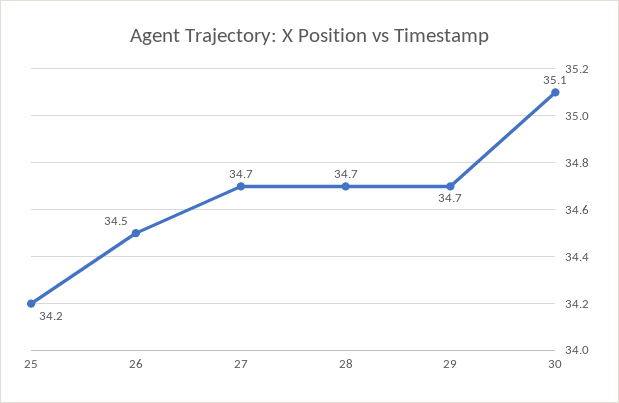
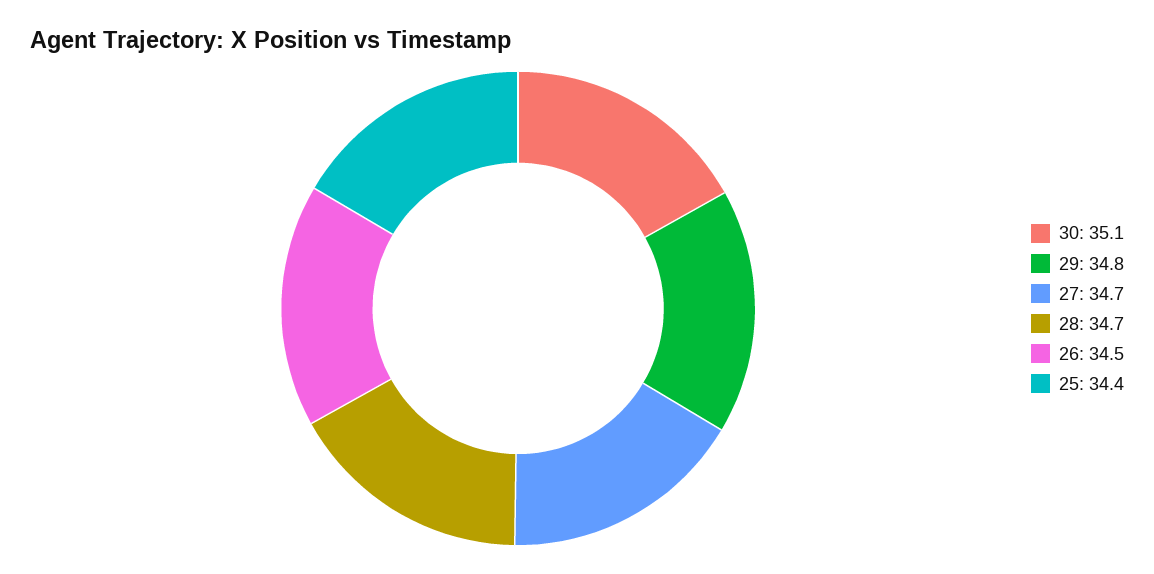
25: 34.2 -> 34.4
29: 34.7 -> 34.8

